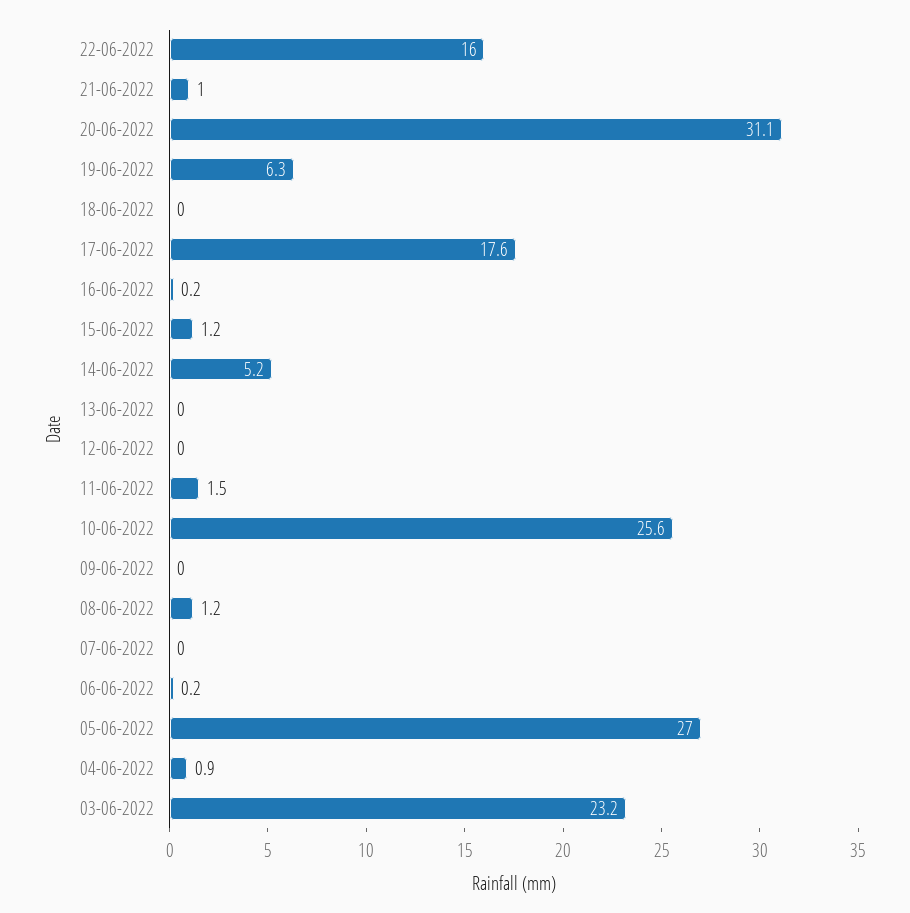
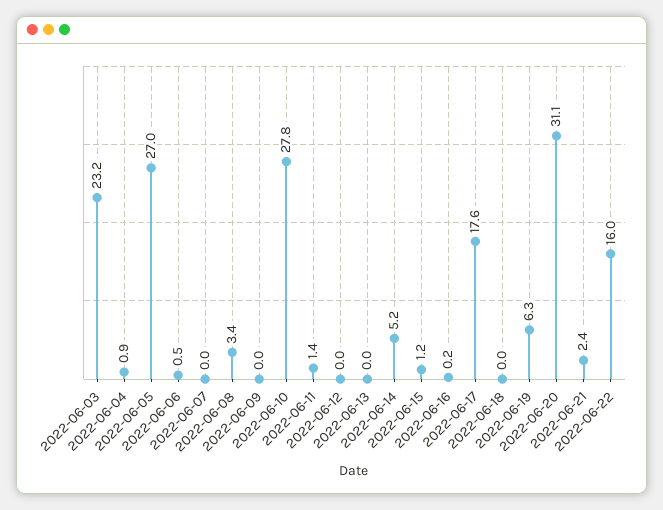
21-06-2022: 1 -> 2.4
11-06-2022: 1.5 -> 1.4
10-06-2022: 25.6 -> 27.8
08-06-2022: 1.2 -> 3.4
06-06-2022: 0.2 -> 0.5

